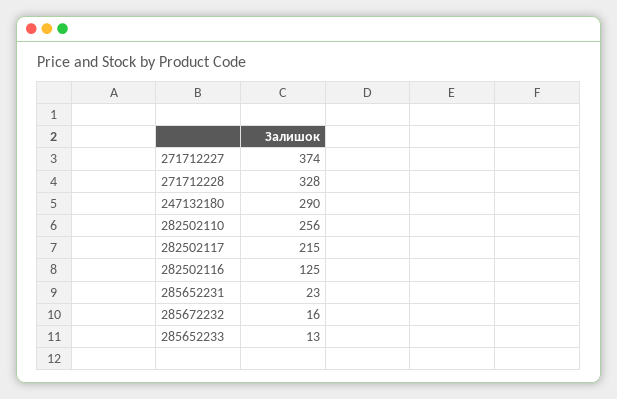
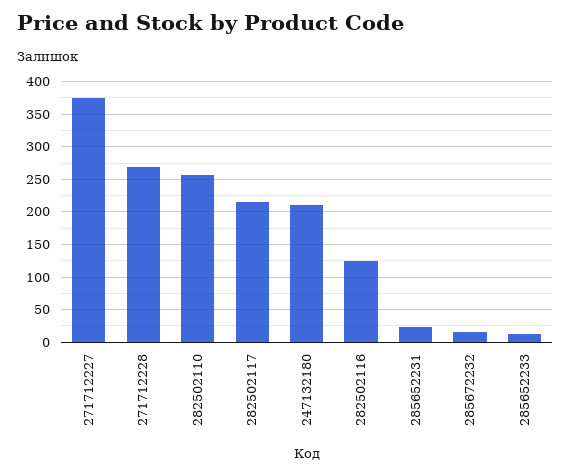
271712228: 328 -> 270
247132180: 290 -> 210

